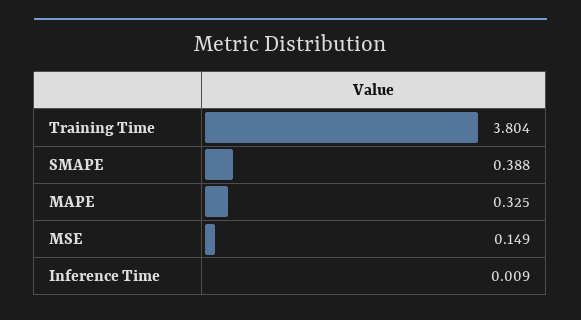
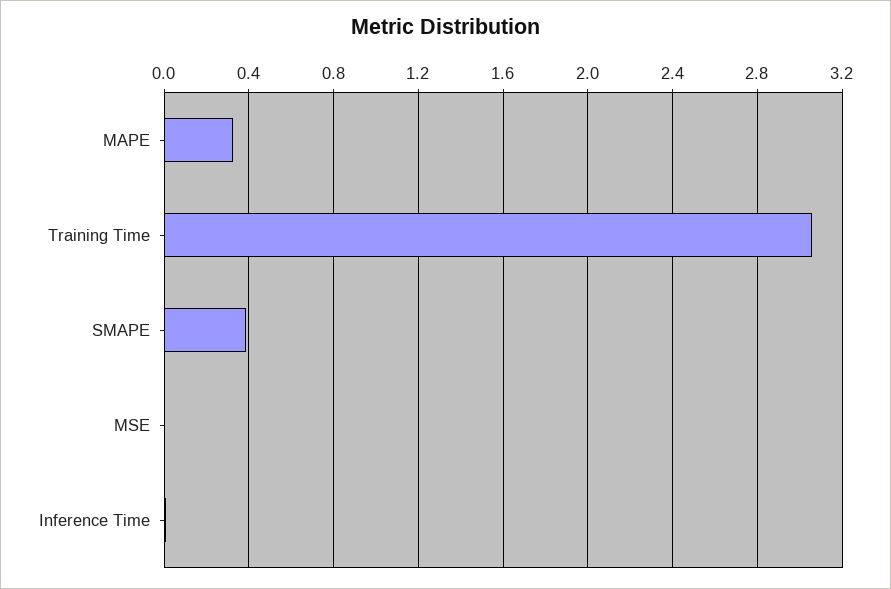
Training Time: 3.804 -> 3.05
MSE: 0.149 -> 0

